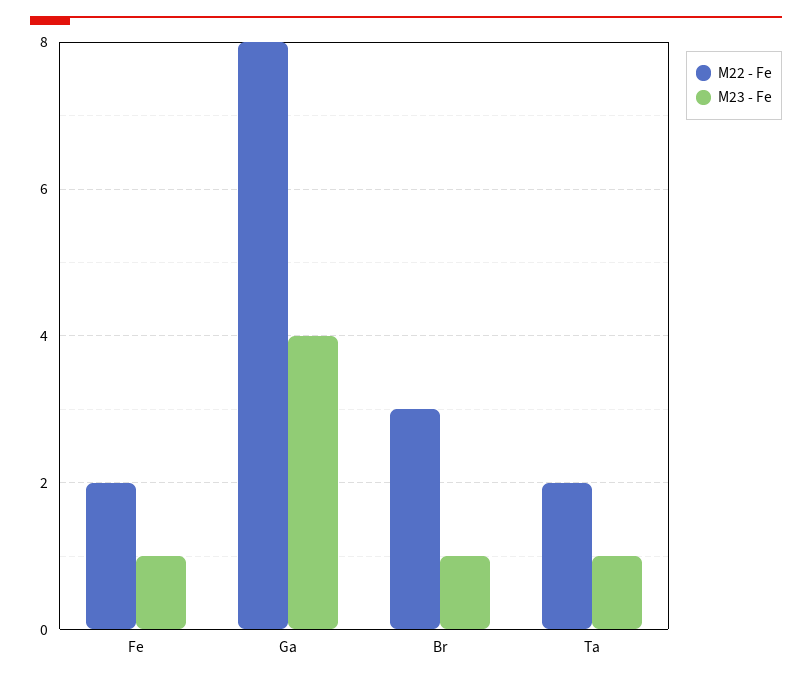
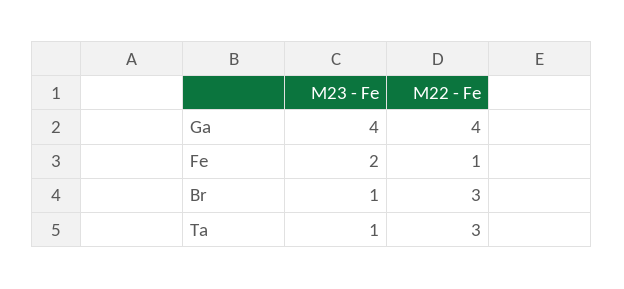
M22 - Fe, Fe: 2 -> 1
M23 - Fe, Fe: 1 -> 2
M22 - Fe, Ga: 8 -> 4
M22 - Fe, Ta: 2 -> 3

